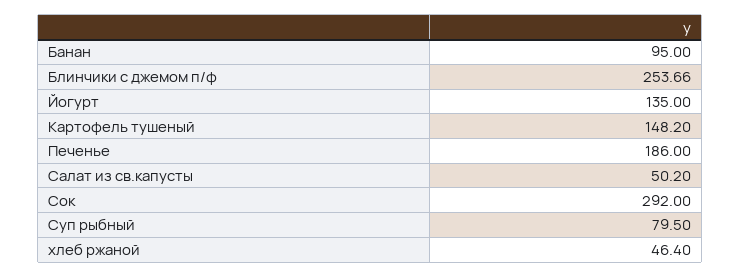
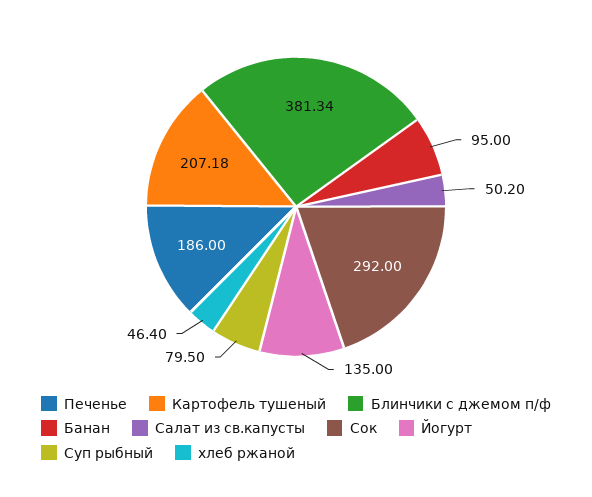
Блинчики с джемом п/ф: 253.66 -> 381.34
Картофель тушеный: 148.2 -> 207.18

